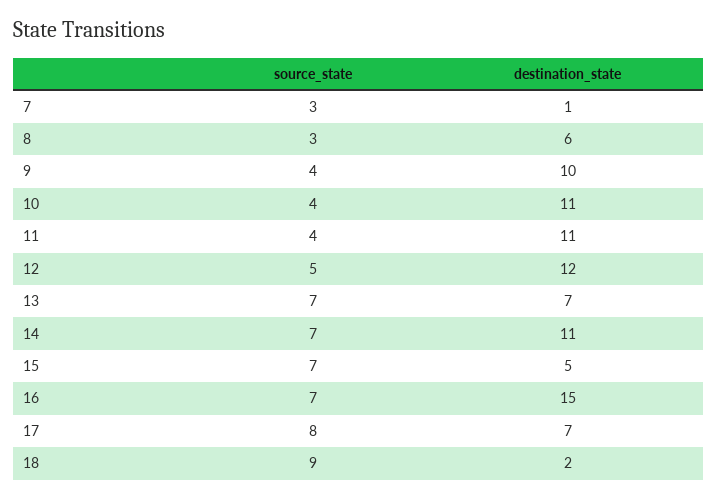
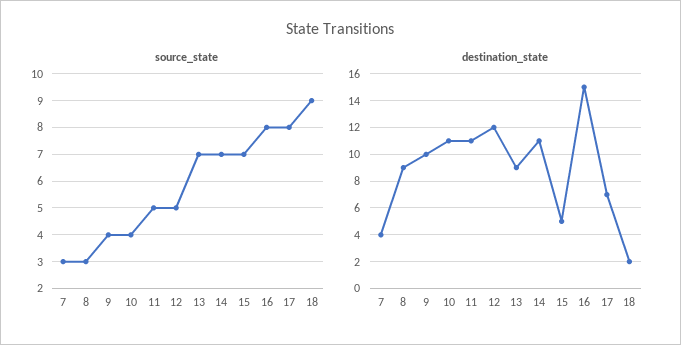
destination_state, 7: 1 -> 4
destination_state, 8: 6 -> 9
source_state, 11: 4 -> 5
destination_state, 13: 7 -> 9
source_state, 16: 7 -> 8

